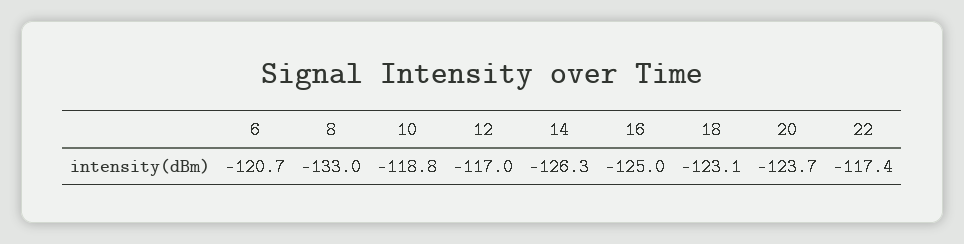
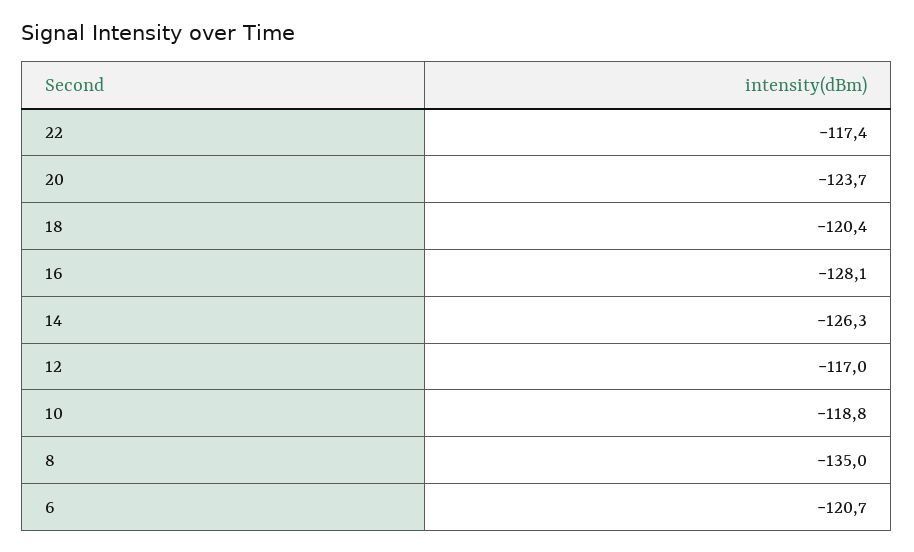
8: -133 -> -135
16: -125 -> -128.1
18: -123.1 -> -120.4

